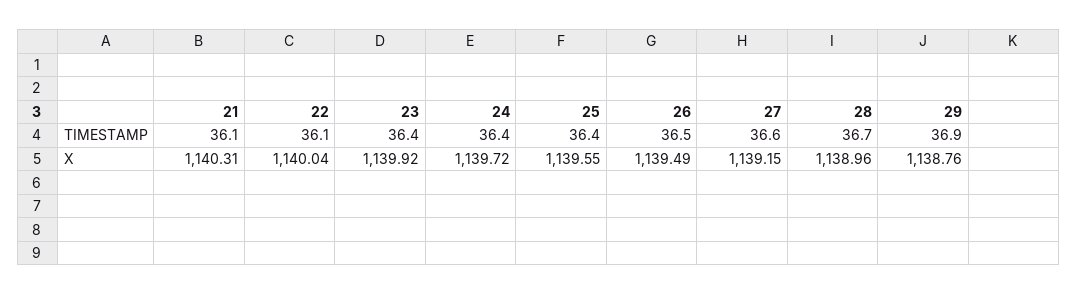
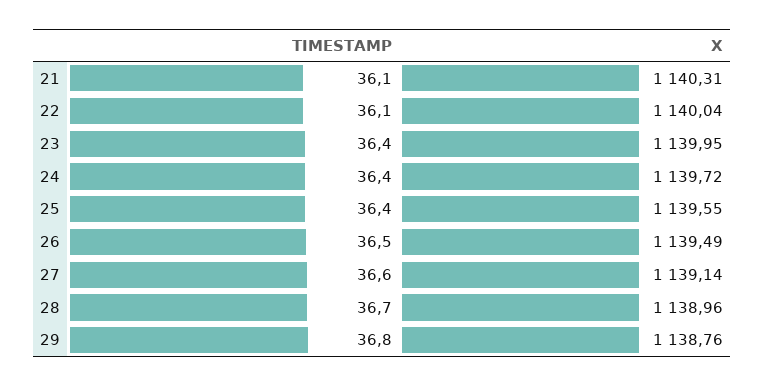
29, TIMESTAMP: 36.9 -> 36.8
23, X: 1139.92 -> 1139.95
27, X: 1139.15 -> 1139.14

